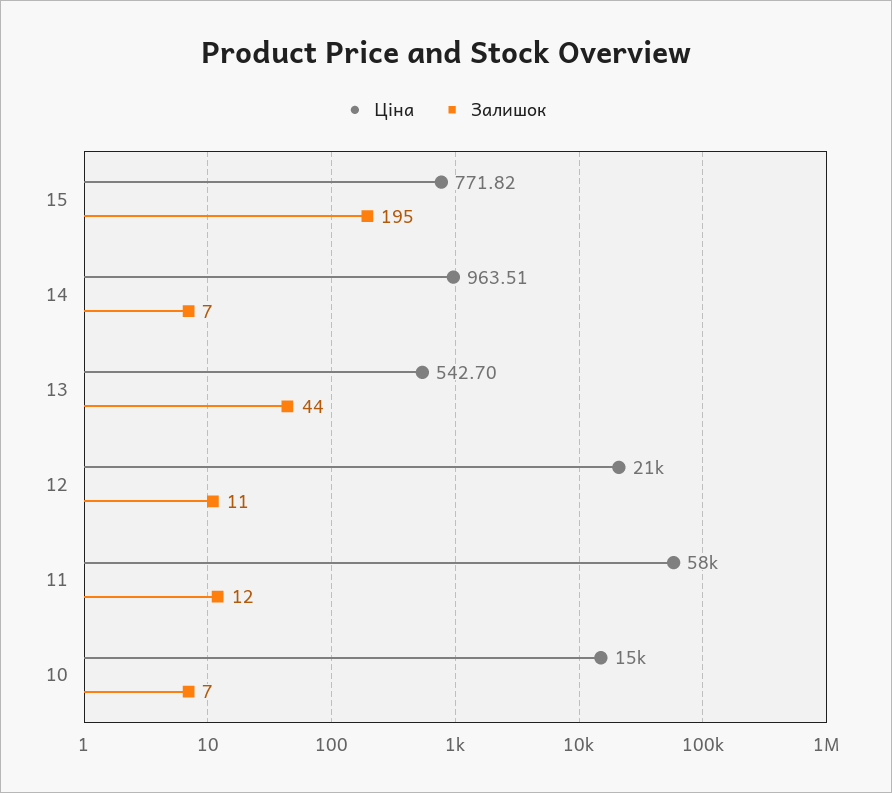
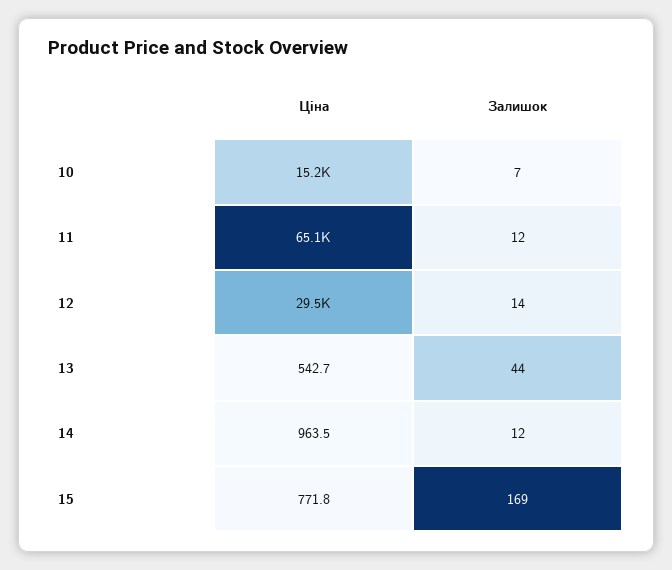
Залишок, 15: 195 -> 169
Залишок, 14: 7 -> 12
Ціна, 12: 21000 -> 29500
Залишок, 12: 11 -> 14
Ціна, 11: 58000 -> 65100

